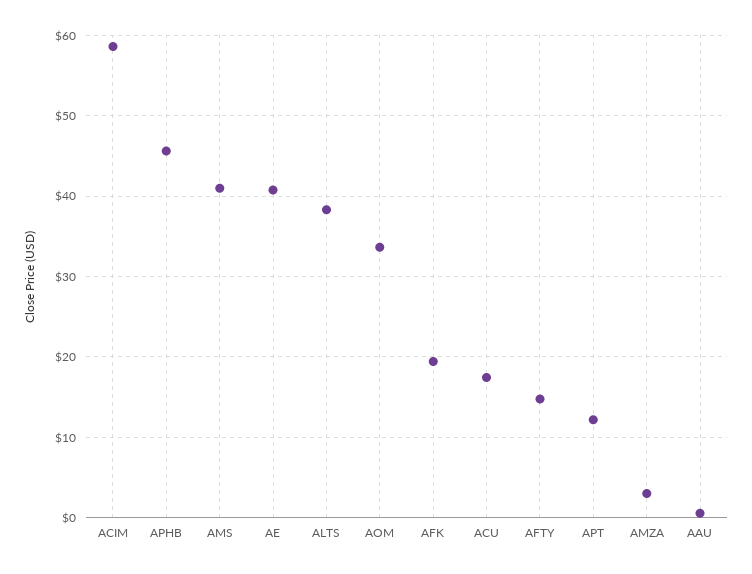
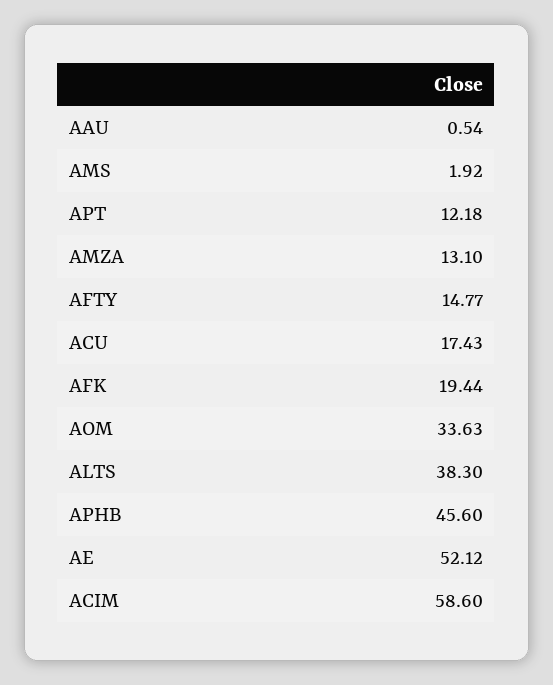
AMS: 41 -> 1.92
AE: 41 -> 52.12
AMZA: 3 -> 13.1

